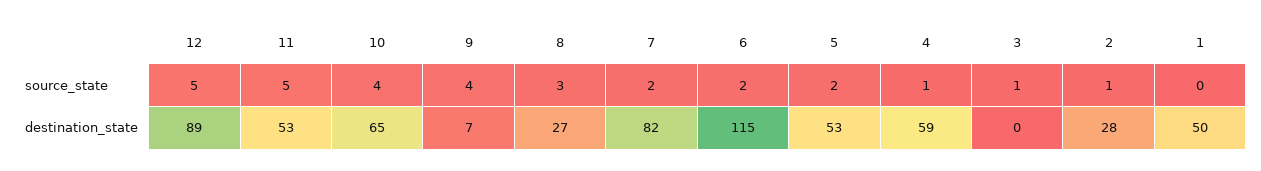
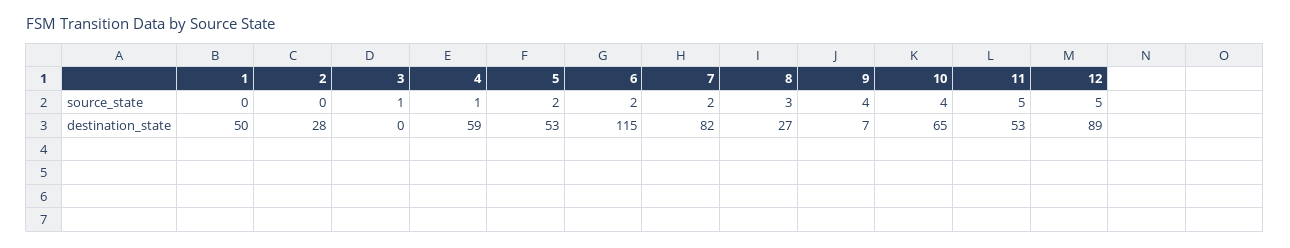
2, source_state: 1 -> 0

